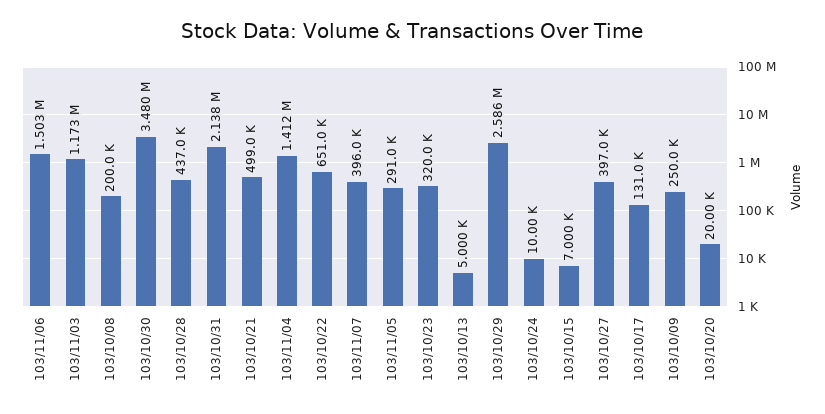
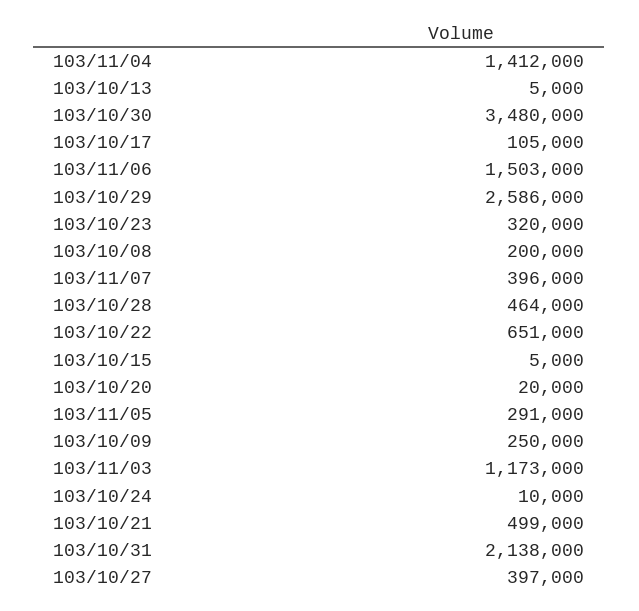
103/10/28: 437000 -> 464000
103/10/15: 7000 -> 5000
103/10/17: 131000 -> 105000

